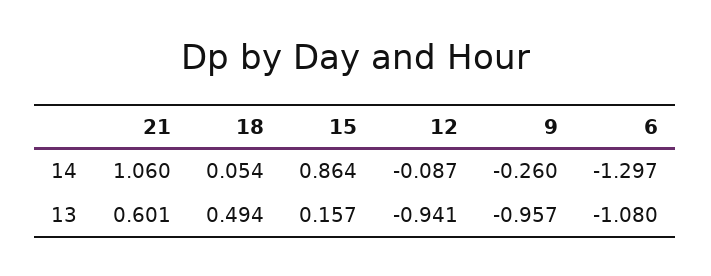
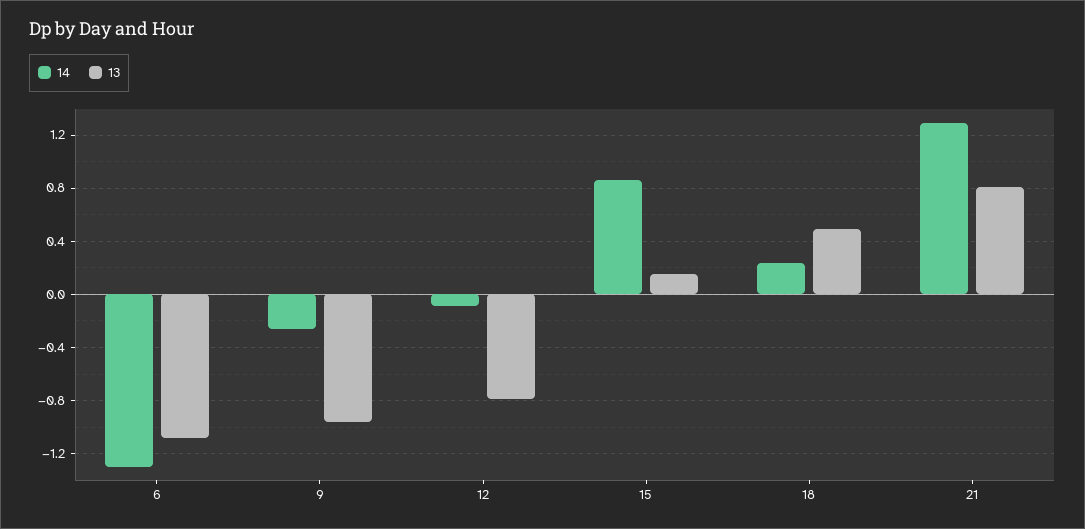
14, 21: 1.06 -> 1.3
14, 18: 0.054 -> 0.25
13, 21: 0.601 -> 0.8
13, 12: -0.941 -> -0.8

